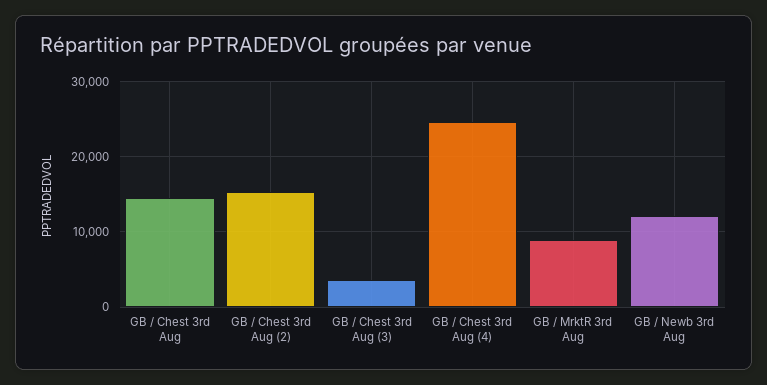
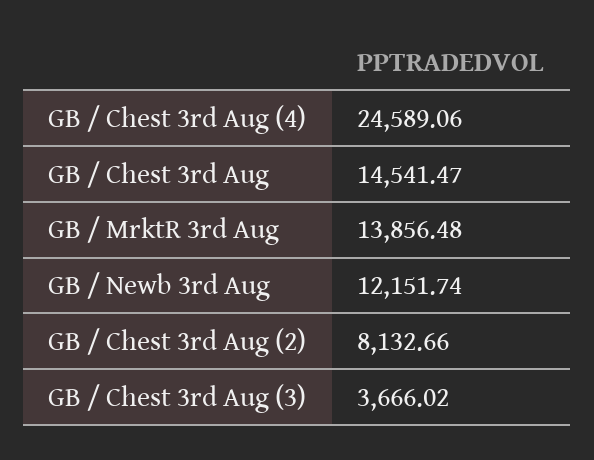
GB / Chest 3rd Aug (2): 15000 -> 8132.66
GB / MrktR 3rd Aug: 9000 -> 13856.48

